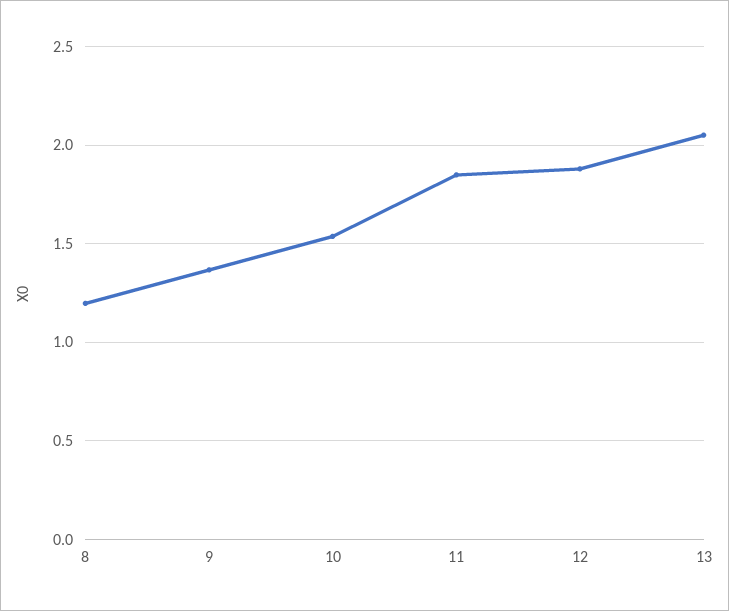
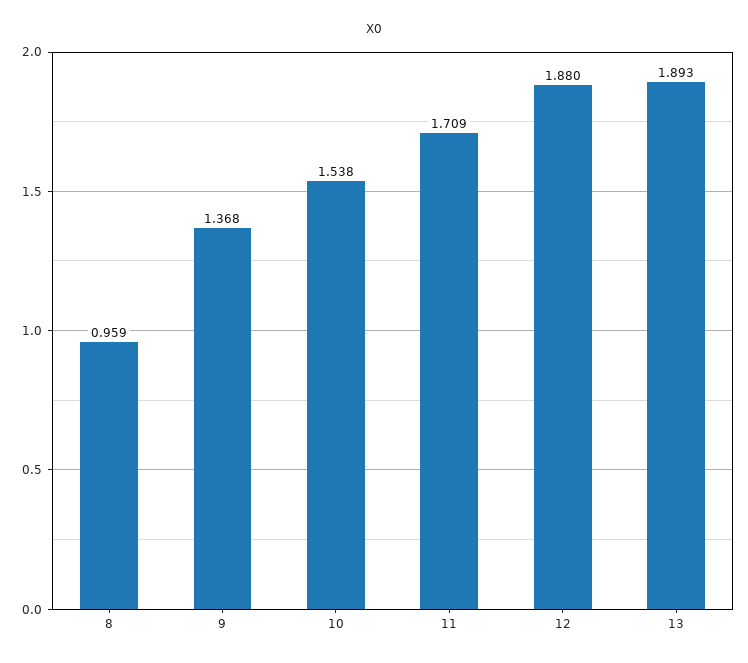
8: 1.2 -> 0.959
11: 1.85 -> 1.709
13: 2.05 -> 1.893

